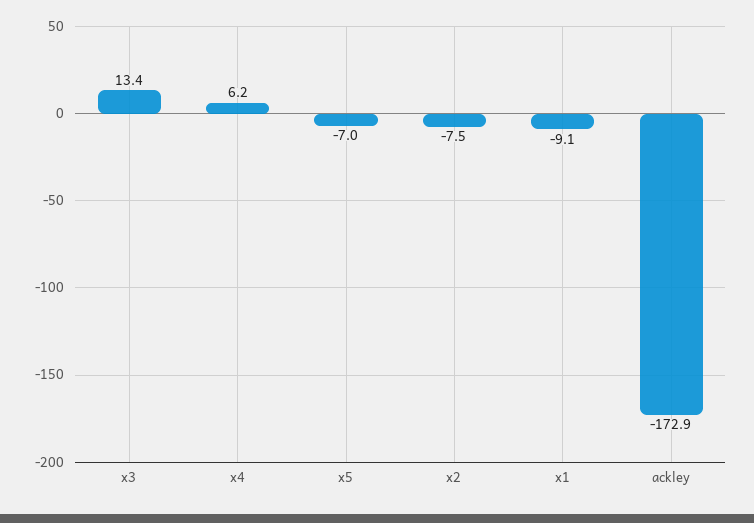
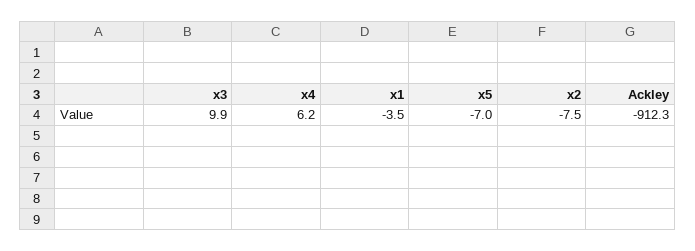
x3: 13.4 -> 9.9
x1: -9.1 -> -3.5
ackley: -172.9 -> -912.3

